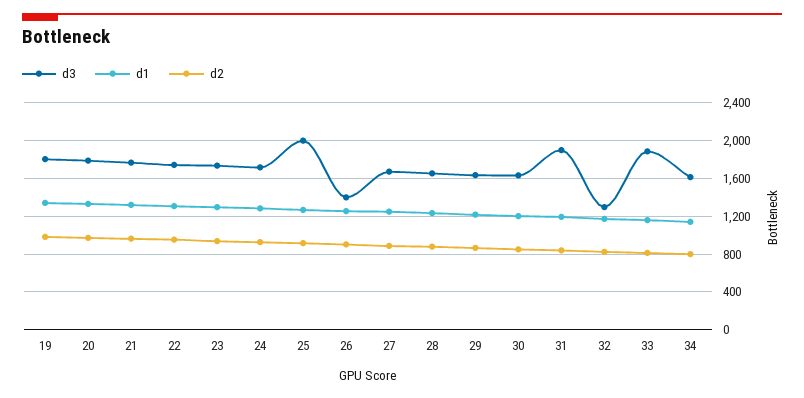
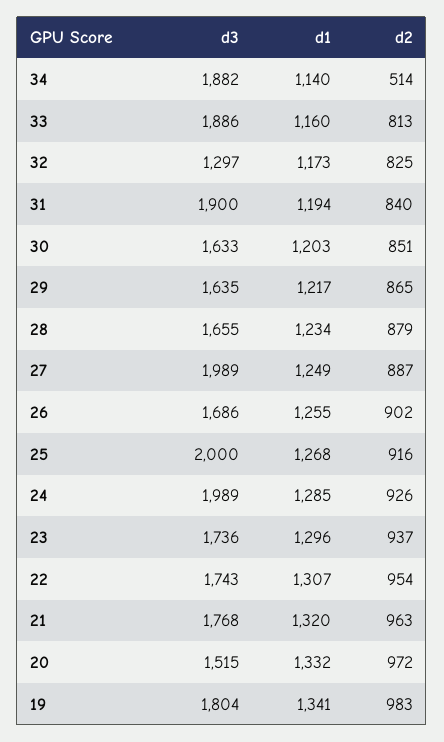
d3, 20: 1800 -> 1515
d3, 24: 1700 -> 1989
d3, 26: 1400 -> 1686
d3, 27: 1700 -> 1989
d3, 34: 1600 -> 1882
d2, 34: 800 -> 514

